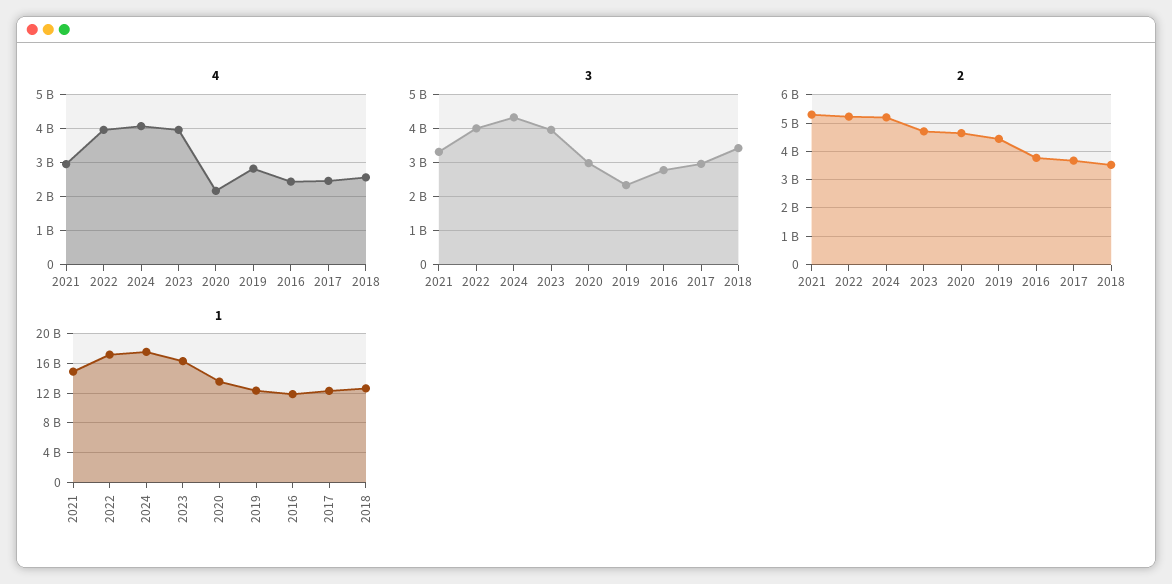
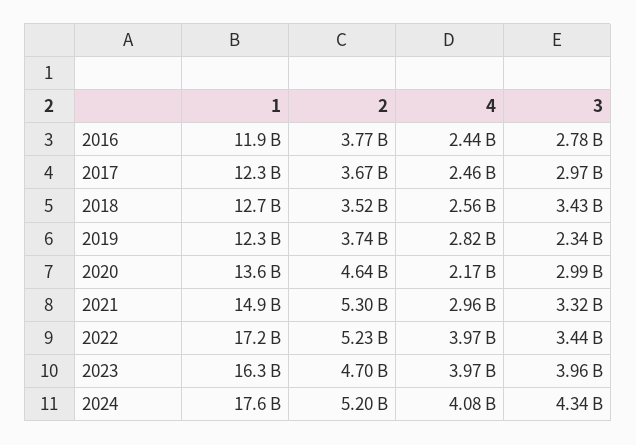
3, 2022: 4000000000 -> 3440000000
2, 2019: 4500000000 -> 3740000000

